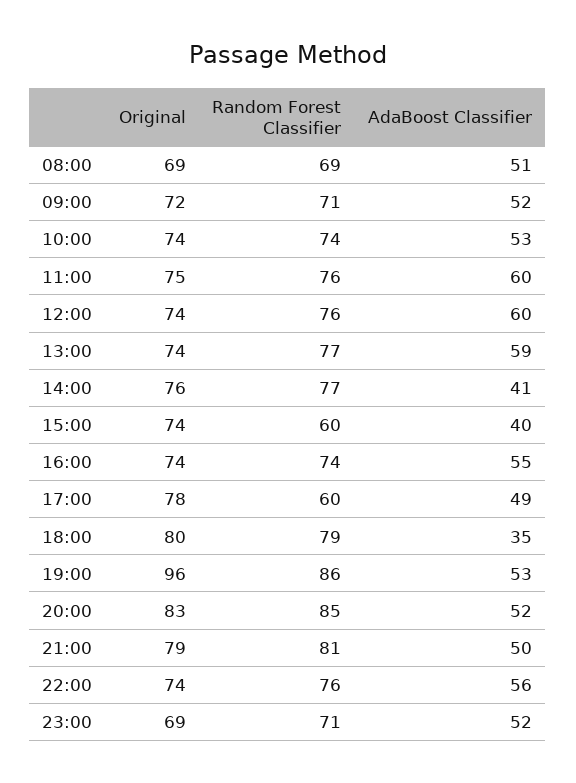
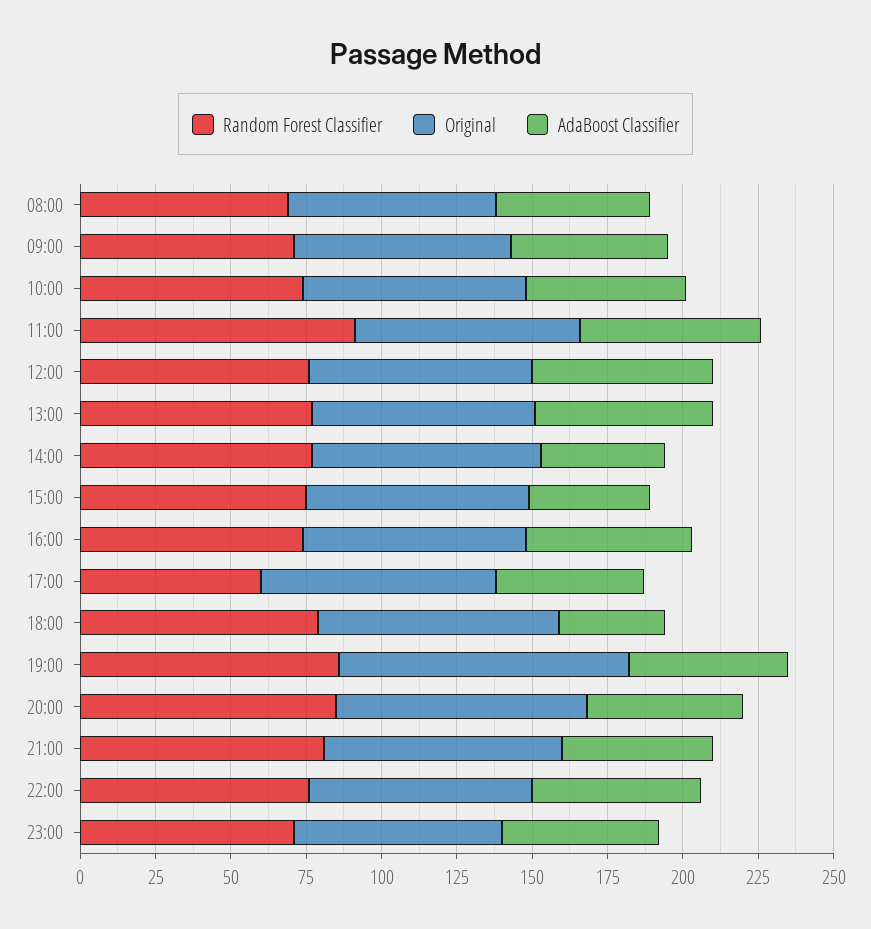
Random Forest Classifier, 11:00: 76 -> 90
Random Forest Classifier, 15:00: 60 -> 75

